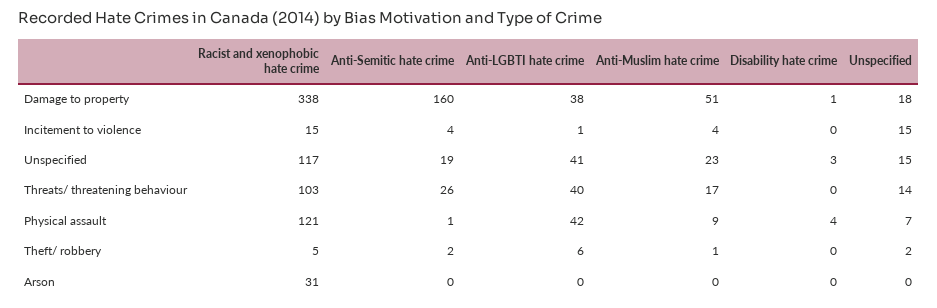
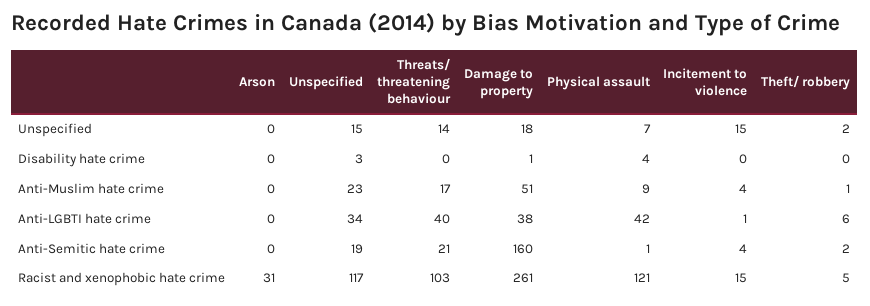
Racist and xenophobic hate crime, Damage to property: 338 -> 261
Anti-LGBTI hate crime, Unspecified: 41 -> 34
Anti-Semitic hate crime, Threats/ threatening behaviour: 26 -> 21

